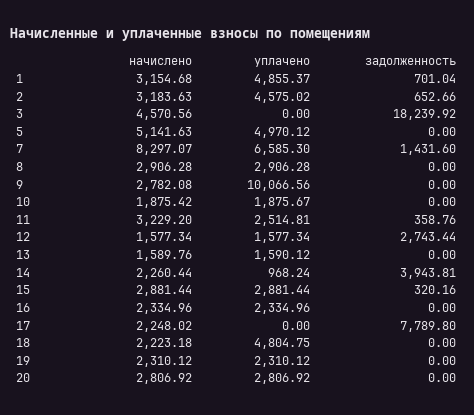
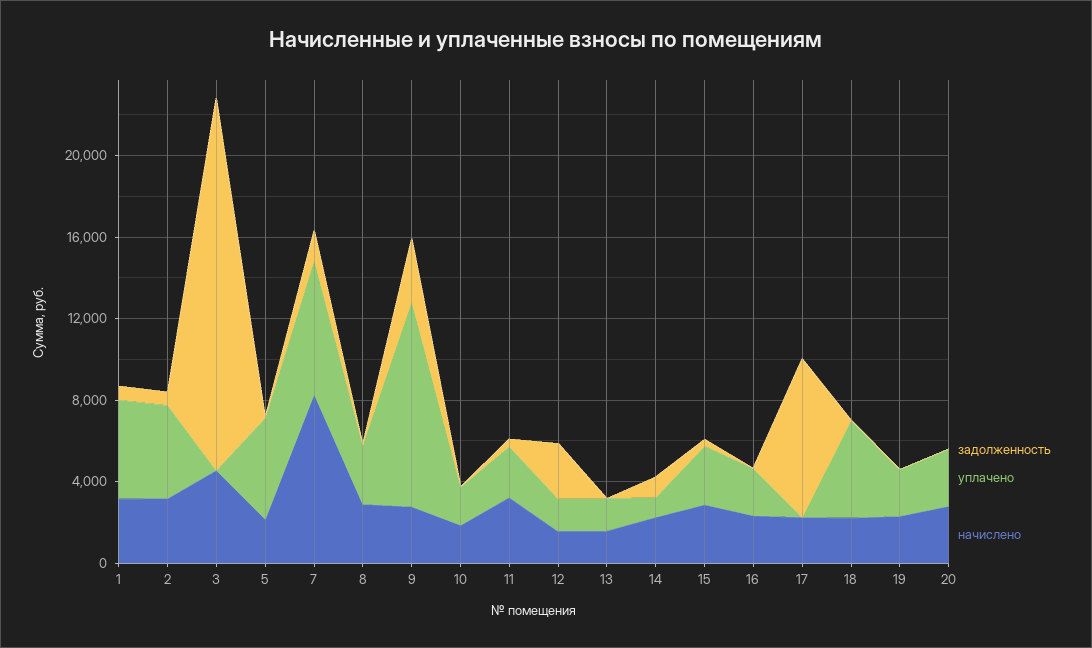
начислено, 5: 5141.63 -> 2000
задолженность, 9: 0 -> 3000
задолженность, 14: 3943.81 -> 1000

